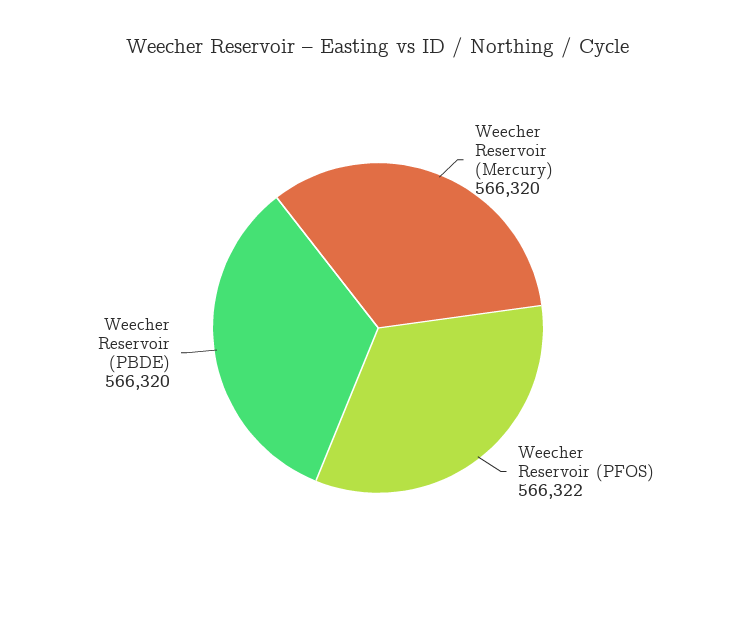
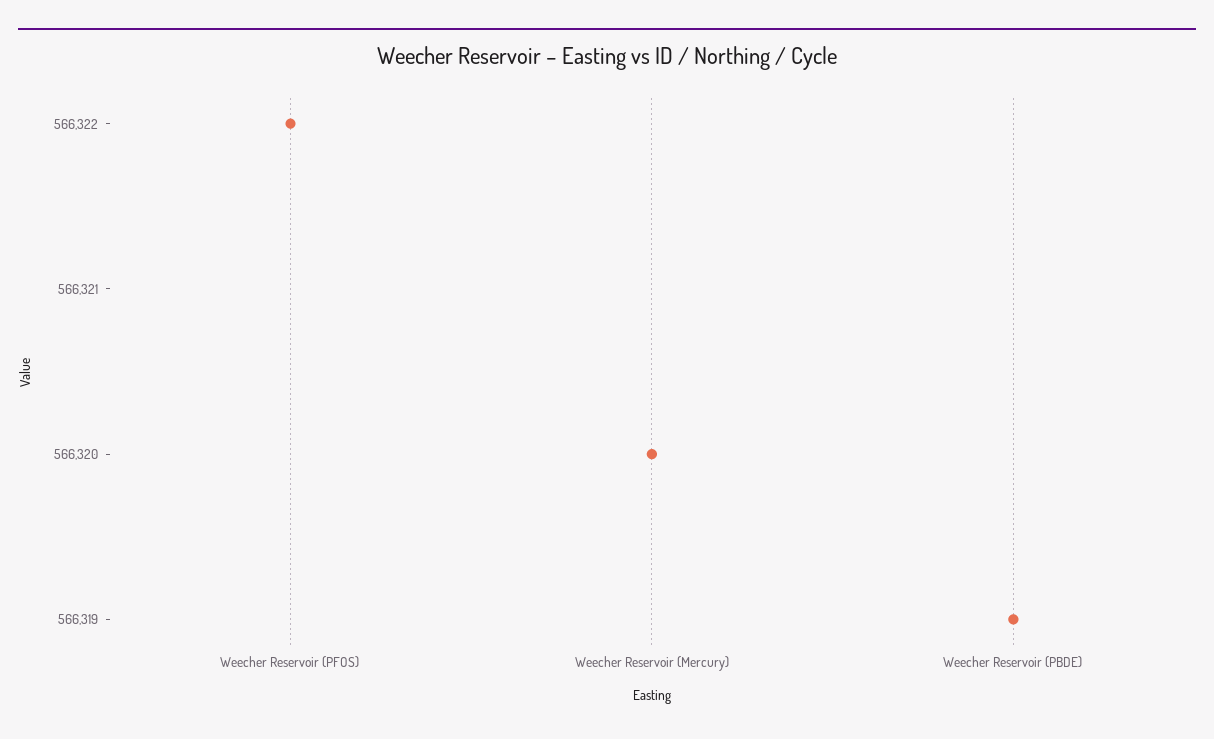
Weecher Reservoir (PBDE): 566320 -> 566319

